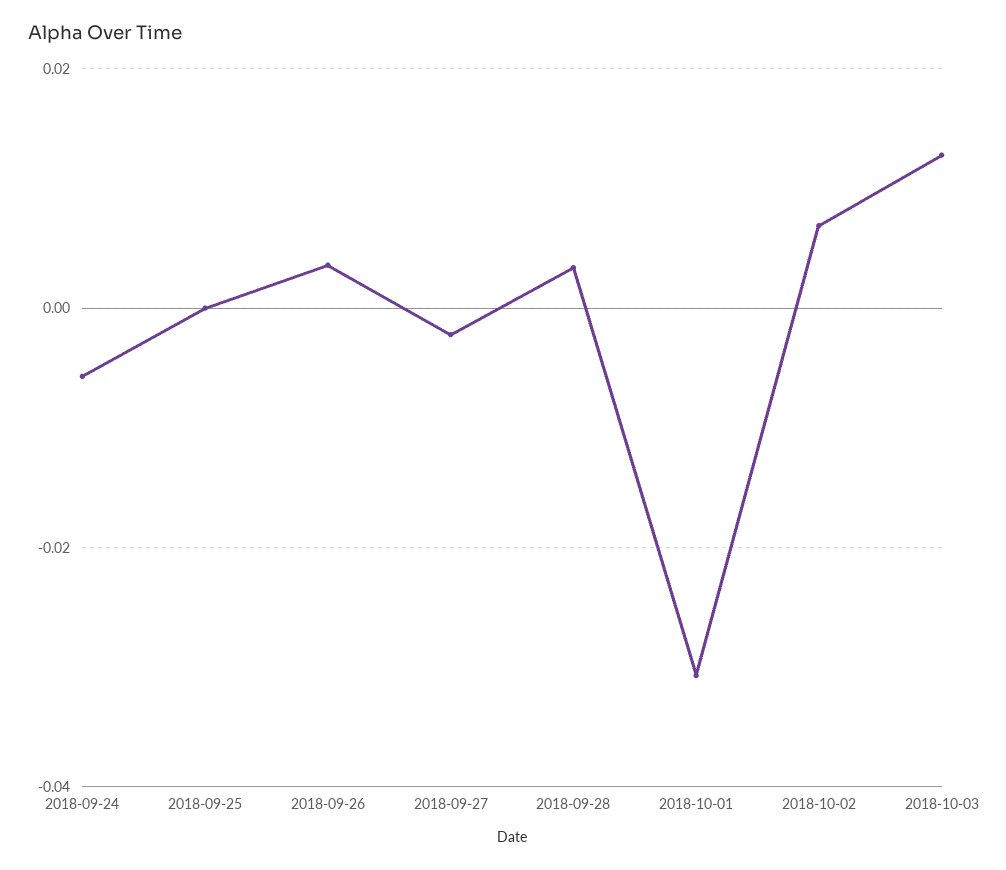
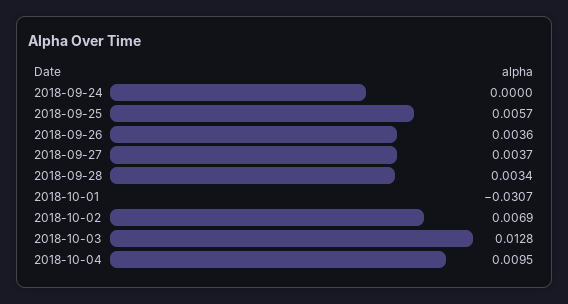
2018-09-24: -0.006 -> 0
2018-09-25: 0 -> 0.0057
2018-09-27: -0.002 -> 0.0037
2018-10-04: none -> 0.0095

